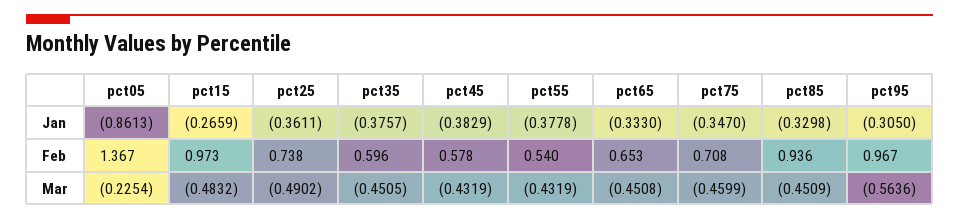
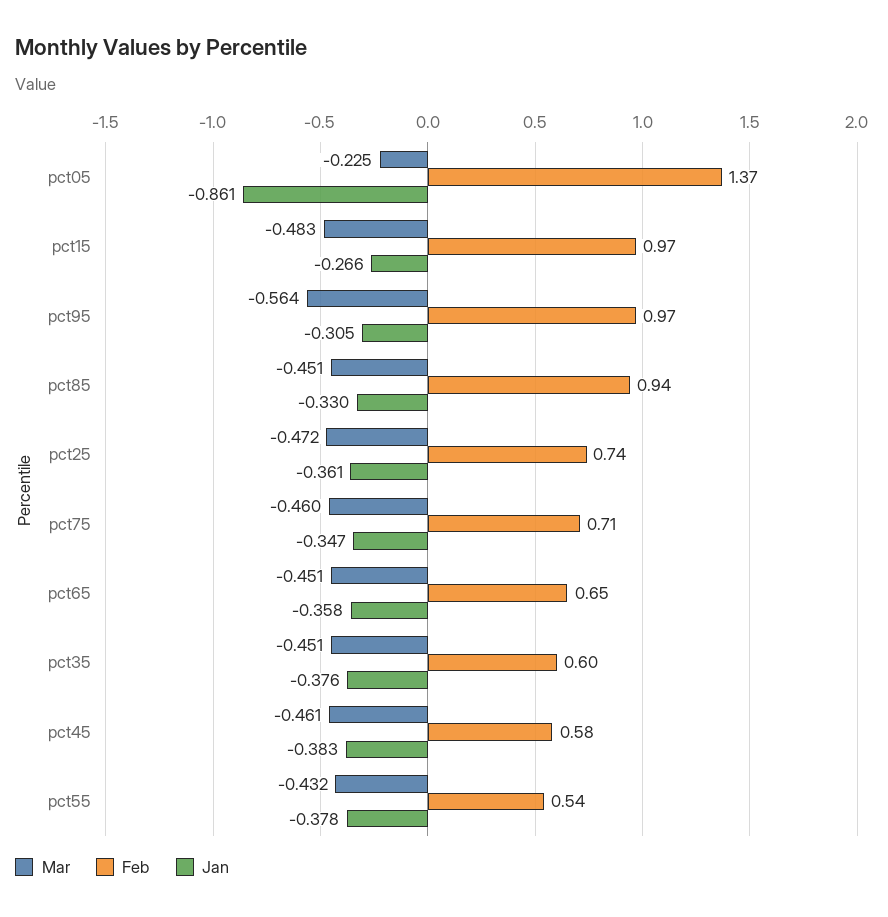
Jan, pct65: -0.333 -> -0.358
Mar, pct25: -0.4902 -> -0.472
Mar, pct45: -0.4319 -> -0.461

